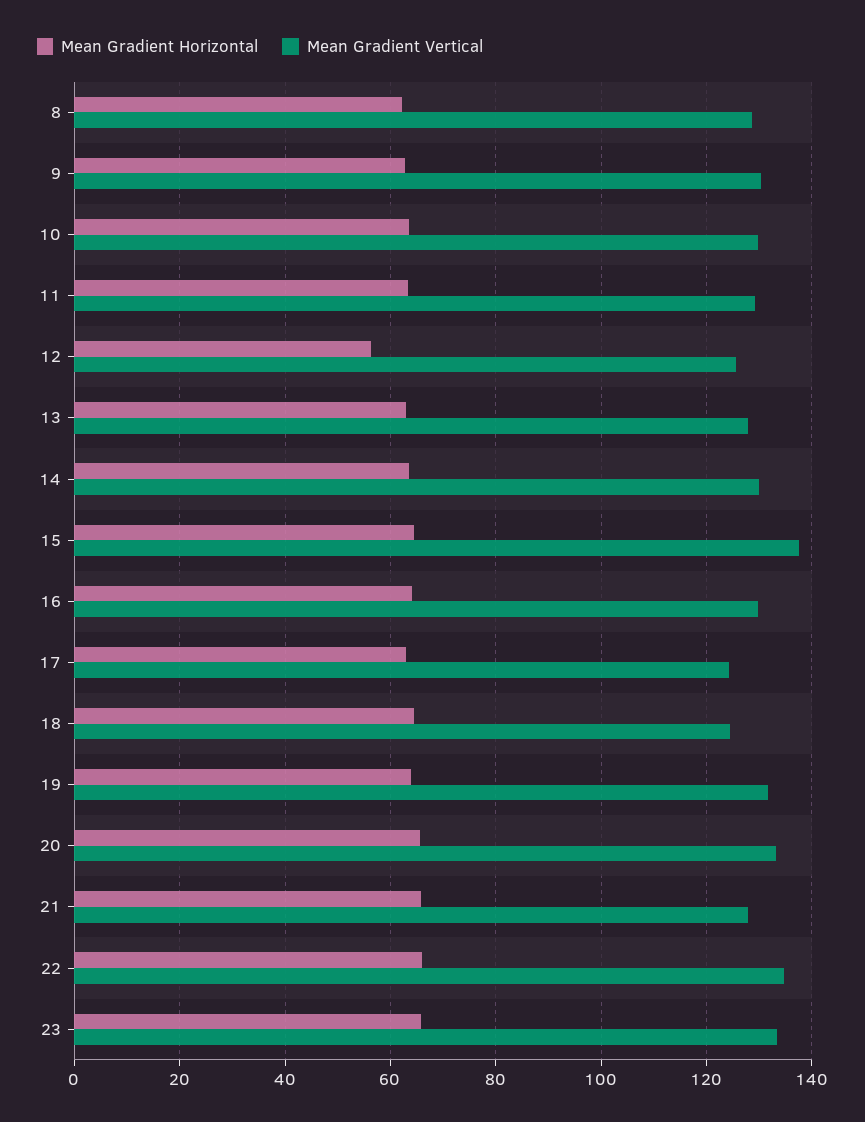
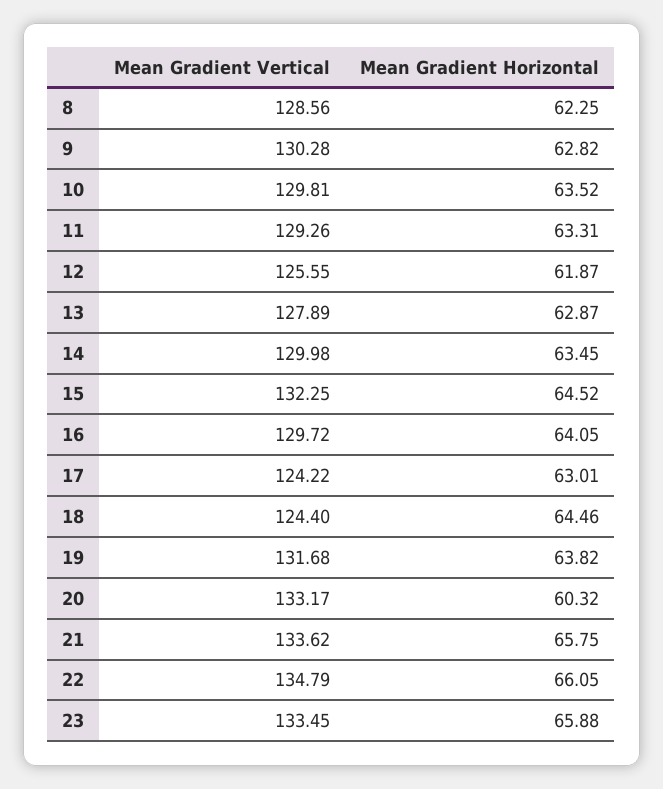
Mean Gradient Horizontal, 12: 56 -> 61.87
Mean Gradient Vertical, 15: 138 -> 132.25
Mean Gradient Horizontal, 20: 66 -> 60.32
Mean Gradient Vertical, 21: 128 -> 133.62

